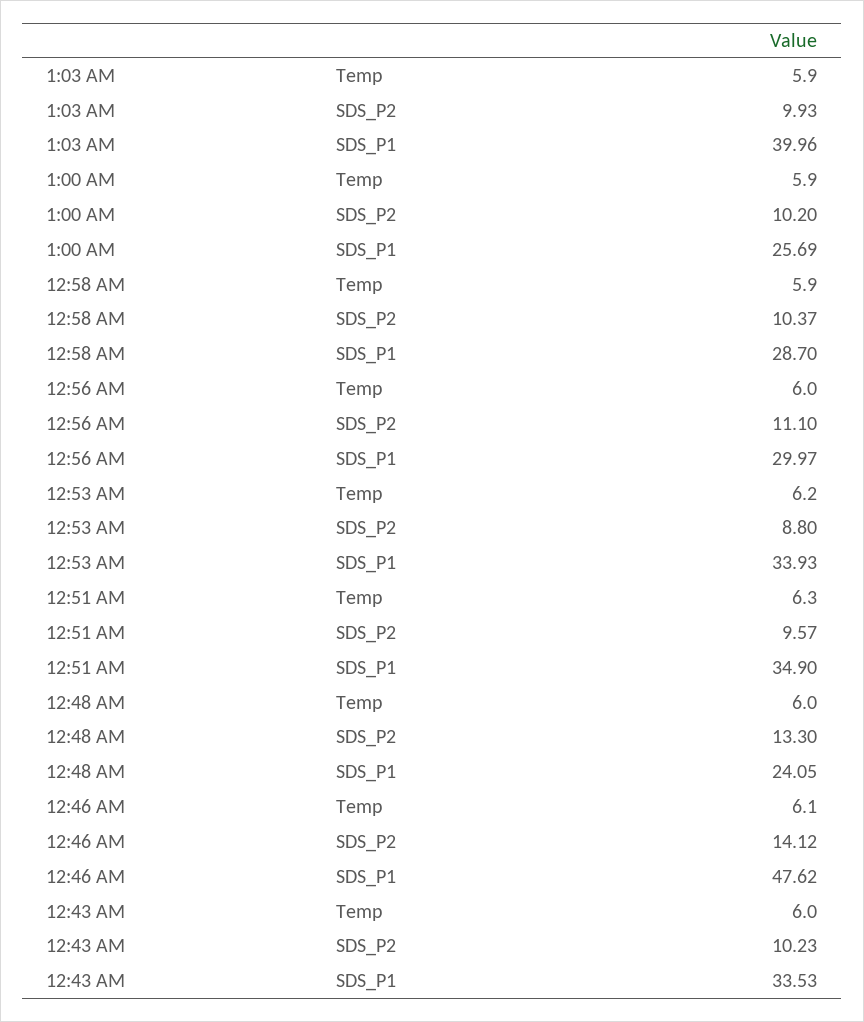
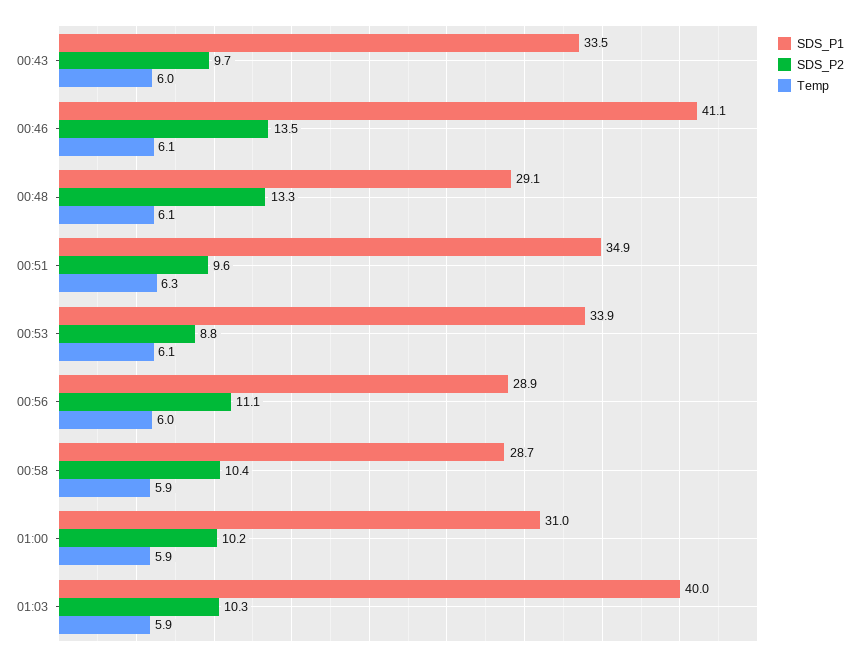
SDS_P2, 1:03 AM: 9.93 -> 10.3
SDS_P1, 1:00 AM: 25.69 -> 31
SDS_P1, 12:56 AM: 29.97 -> 28.9
Temp, 12:53 AM: 6.2 -> 6.1
Temp, 12:48 AM: 6 -> 6.1
SDS_P1, 12:48 AM: 24.05 -> 29.1
SDS_P2, 12:46 AM: 14.12 -> 13.5
SDS_P1, 12:46 AM: 47.62 -> 41.1
SDS_P2, 12:43 AM: 10.23 -> 9.7

